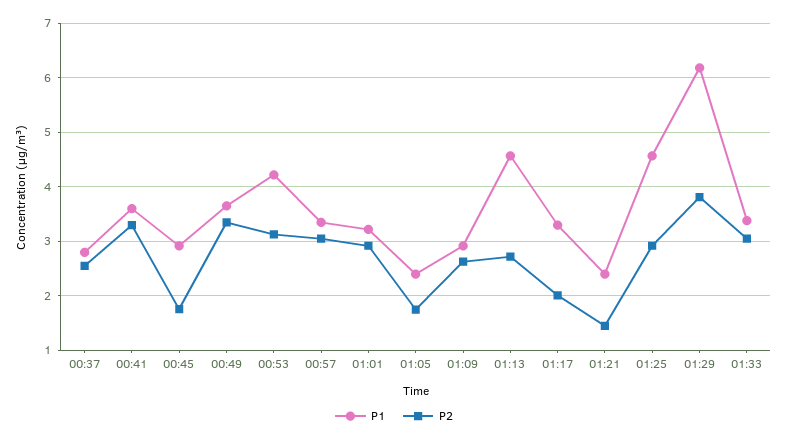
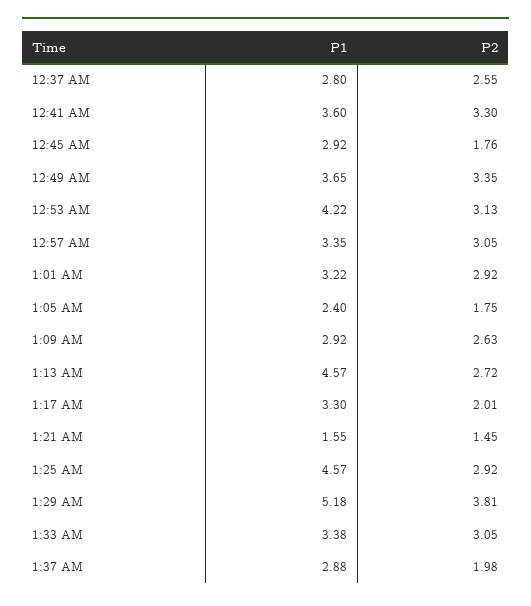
P1, 01:21: 2.4 -> 1.55
P1, 01:29: 6.2 -> 5.18
P1, 1:37 AM: none -> 2.88
P2, 1:37 AM: none -> 1.98

